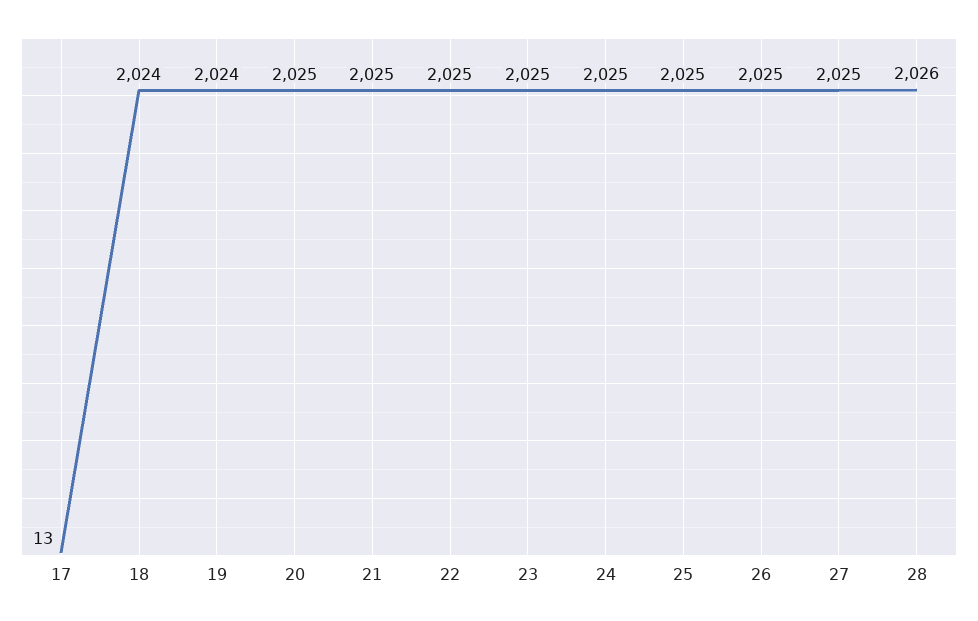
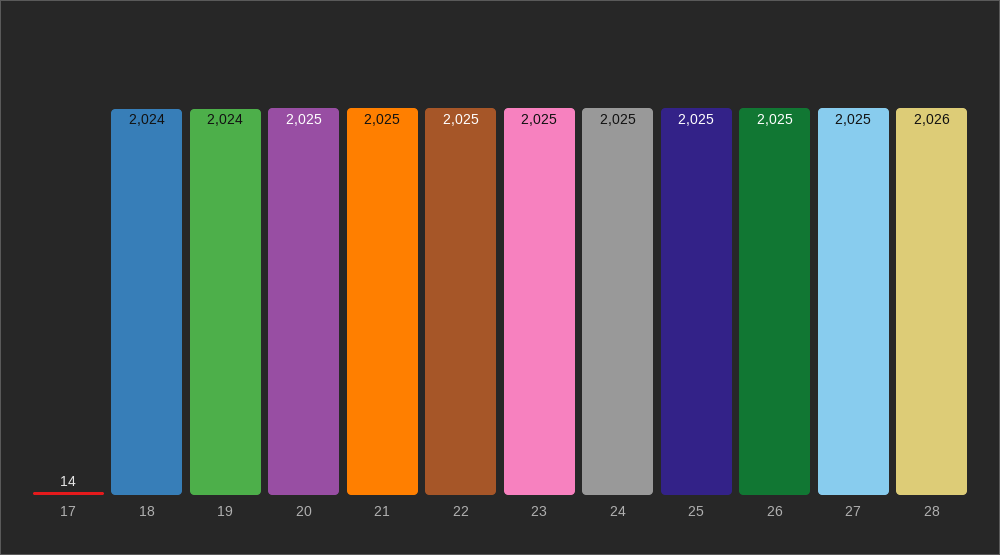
17: 13 -> 14

